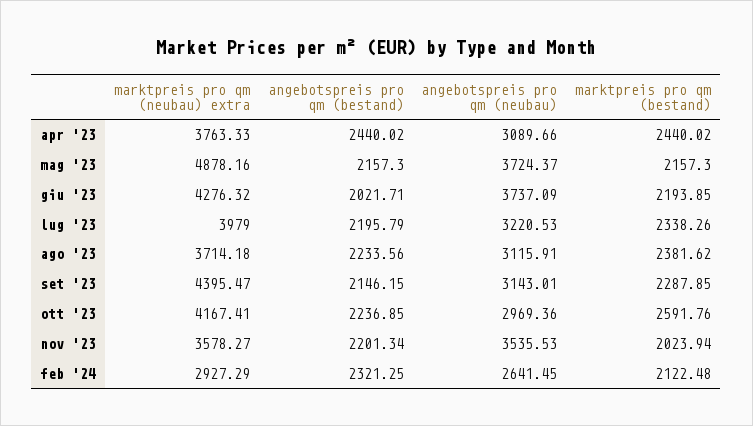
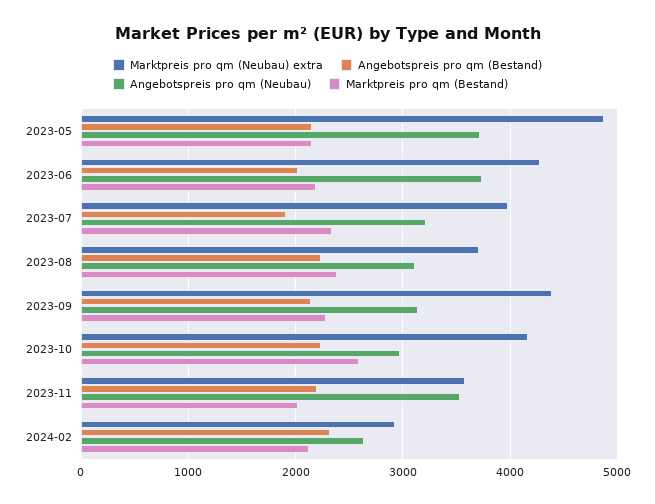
marktpreis pro qm (neubau) extra, apr '23: 3763.33 -> none
angebotspreis pro qm (bestand), apr '23: 2440.02 -> none
angebotspreis pro qm (neubau), apr '23: 3089.66 -> none
marktpreis pro qm (bestand), apr '23: 2440.02 -> none
angebotspreis pro qm (bestand), lug '23: 2195.79 -> 1900

